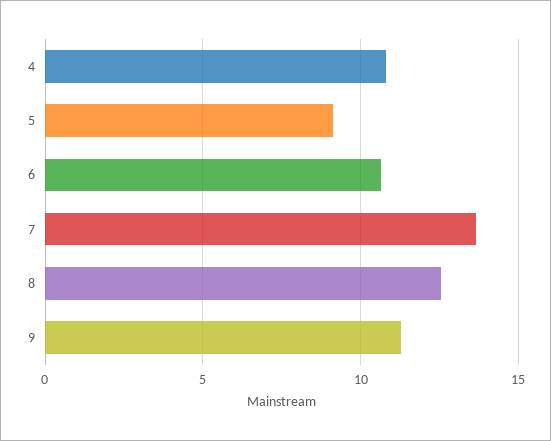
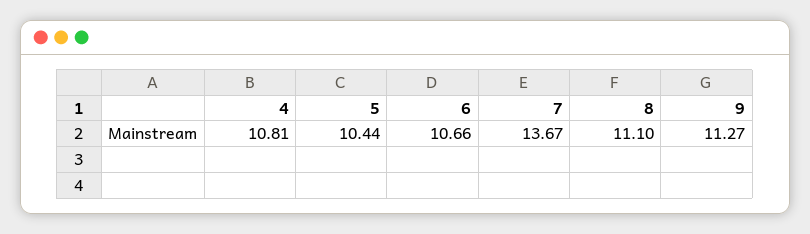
5: 9 -> 10.44
8: 12.5 -> 11.1

